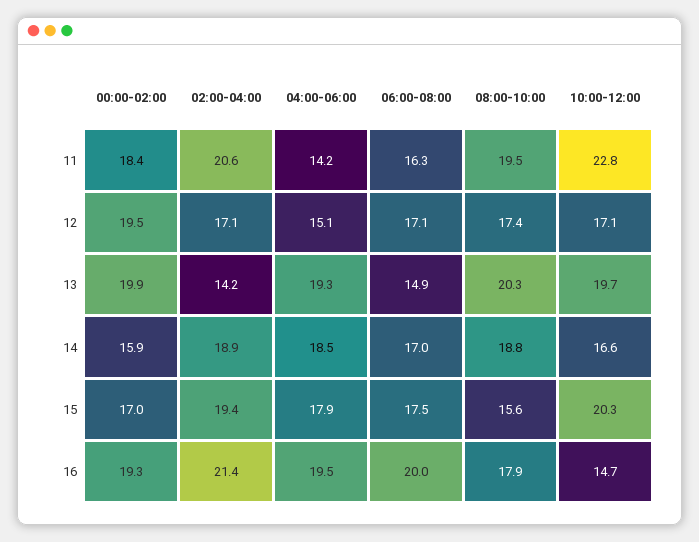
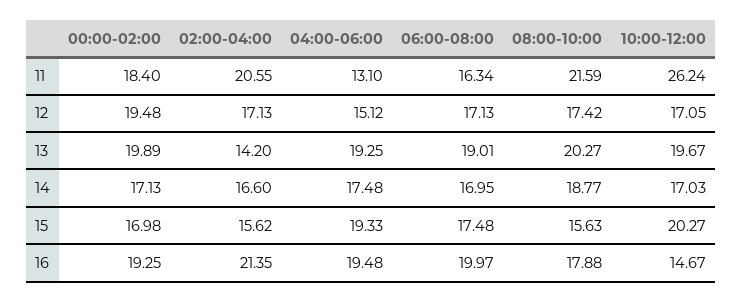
04:00-06:00, 11: 14.2 -> 13.1
08:00-10:00, 11: 19.5 -> 21.59
10:00-12:00, 11: 22.8 -> 26.24
06:00-08:00, 13: 14.9 -> 19.01
00:00-02:00, 14: 15.9 -> 17.13
02:00-04:00, 14: 18.9 -> 16.6
04:00-06:00, 14: 18.5 -> 17.48
10:00-12:00, 14: 16.6 -> 17.03
02:00-04:00, 15: 19.4 -> 15.62
04:00-06:00, 15: 17.9 -> 19.33

